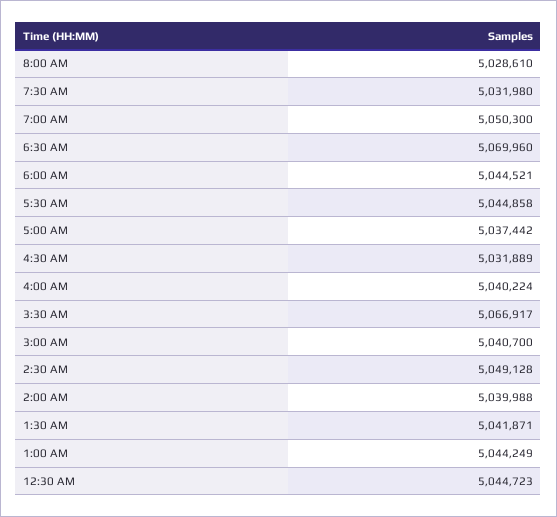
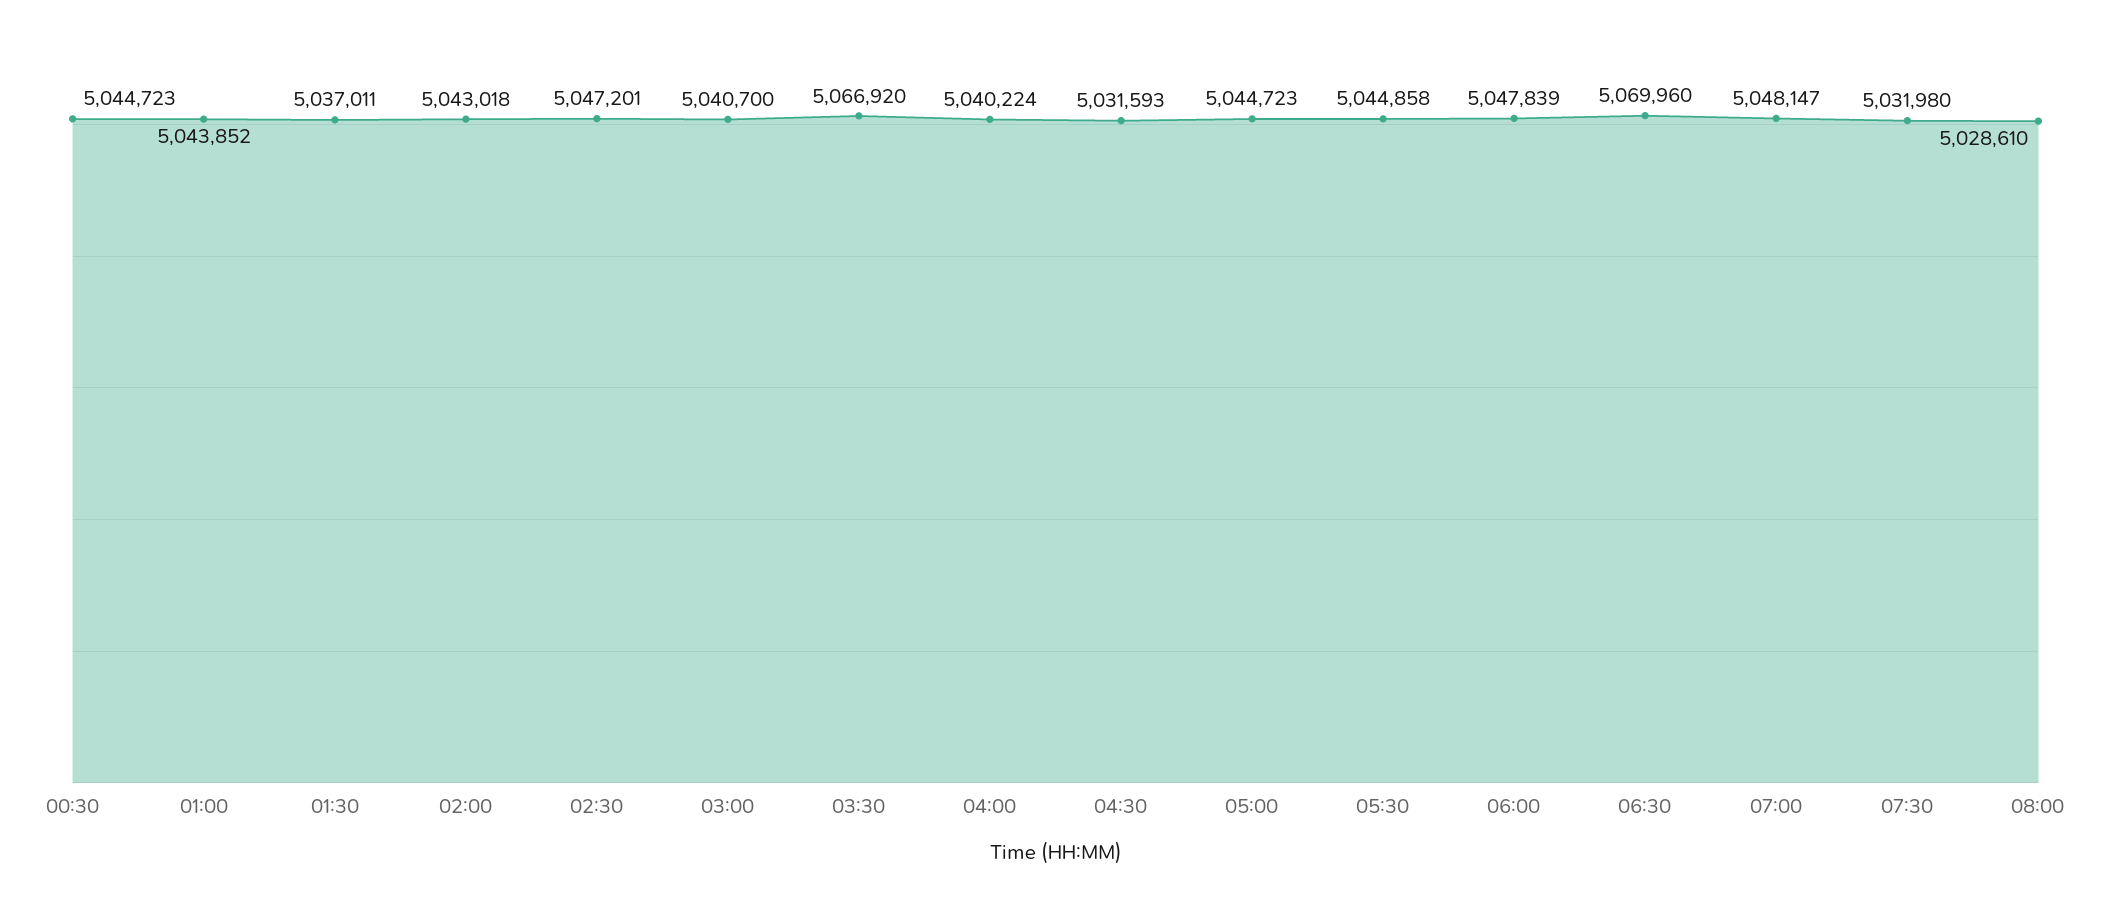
7:00 AM: 5050300 -> 5048147
6:00 AM: 5044521 -> 5047839
5:00 AM: 5037442 -> 5044723
4:30 AM: 5031889 -> 5031593
3:30 AM: 5066917 -> 5066920
2:30 AM: 5049128 -> 5047201
2:00 AM: 5039988 -> 5043018
1:30 AM: 5041871 -> 5037011
1:00 AM: 5044249 -> 5043852

